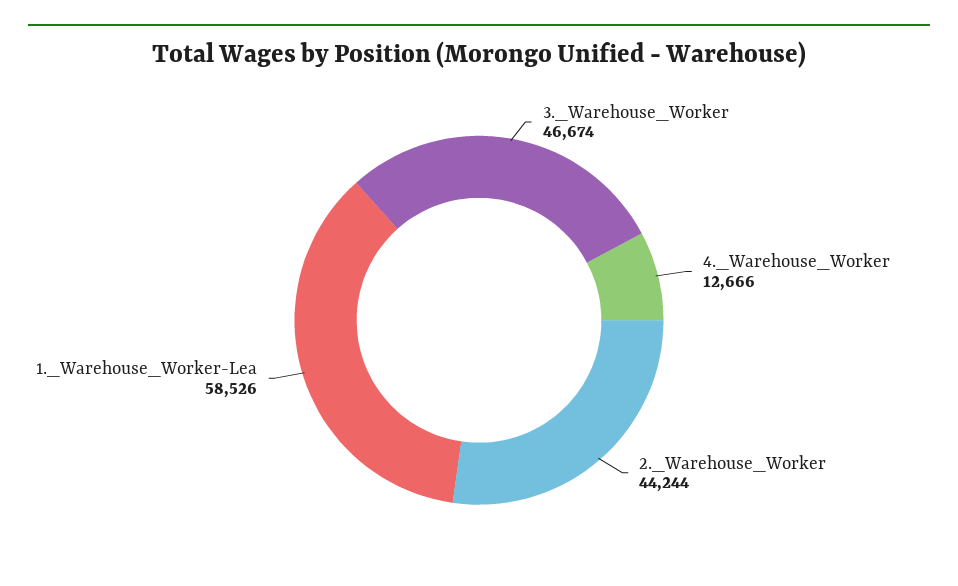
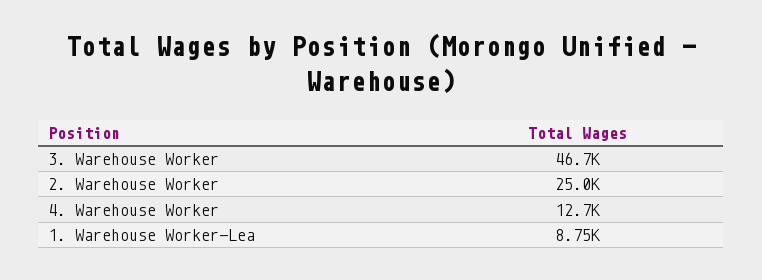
2._Warehouse_Worker: 44244 -> 25000
1._Warehouse_Worker-Lea: 58526 -> 8750

